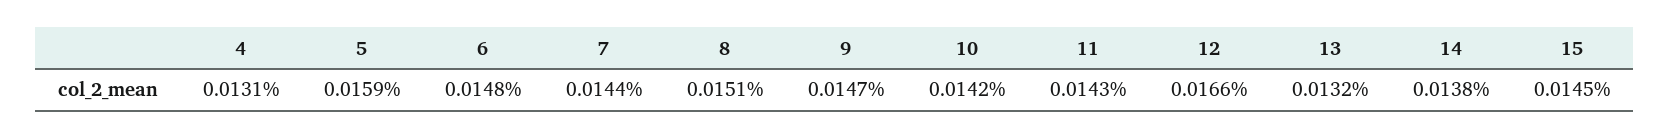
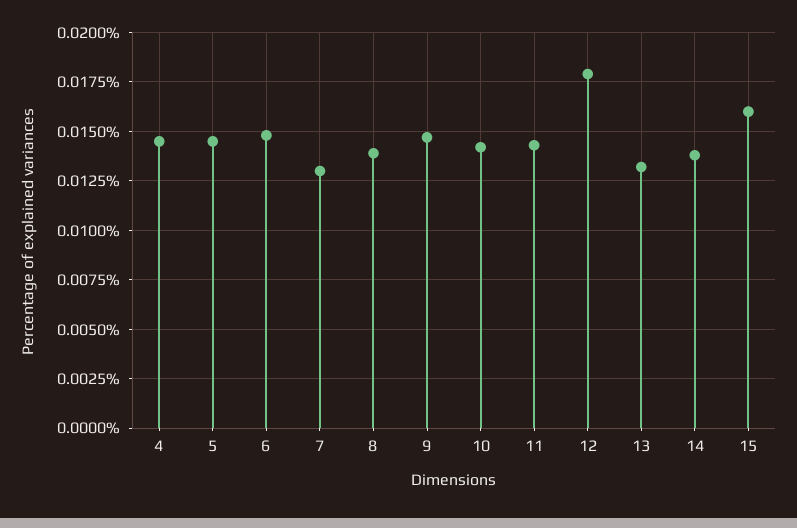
4: 0.0131 -> 0.0145
5: 0.0159 -> 0.0145
7: 0.0144 -> 0.013
8: 0.0151 -> 0.014
12: 0.0166 -> 0.018
15: 0.0145 -> 0.016

